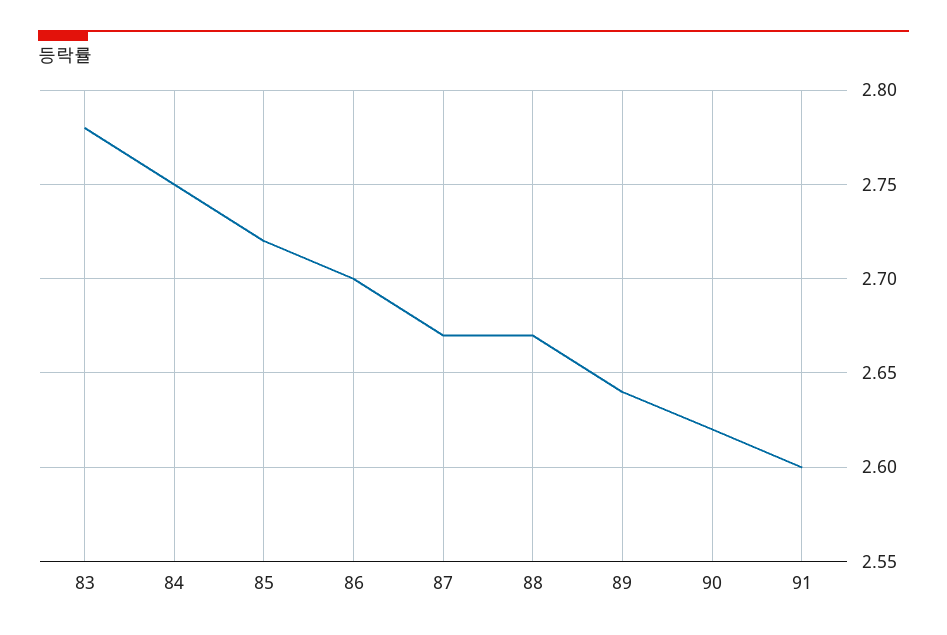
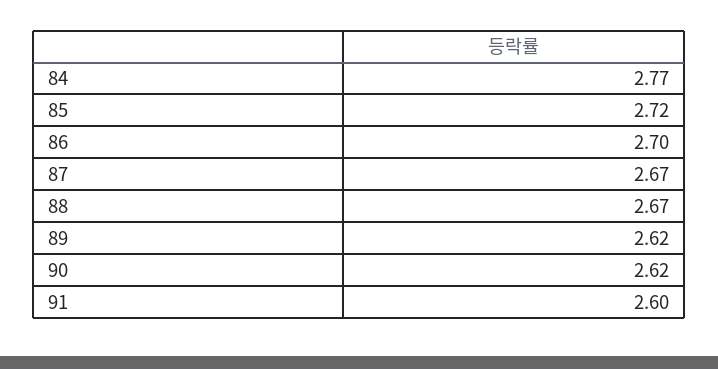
83: 2.78 -> none
84: 2.75 -> 2.77
89: 2.64 -> 2.62

